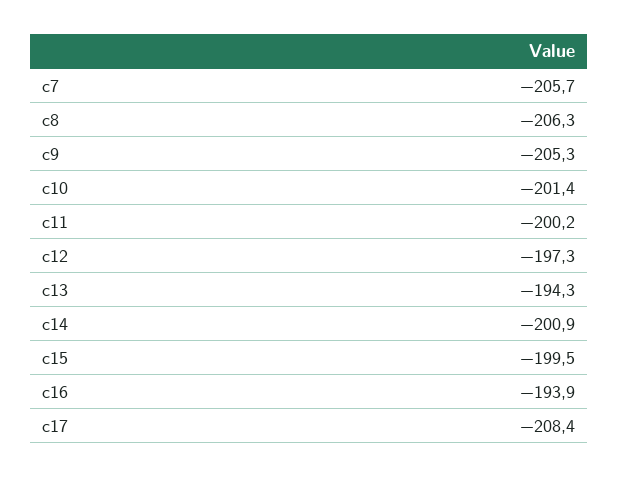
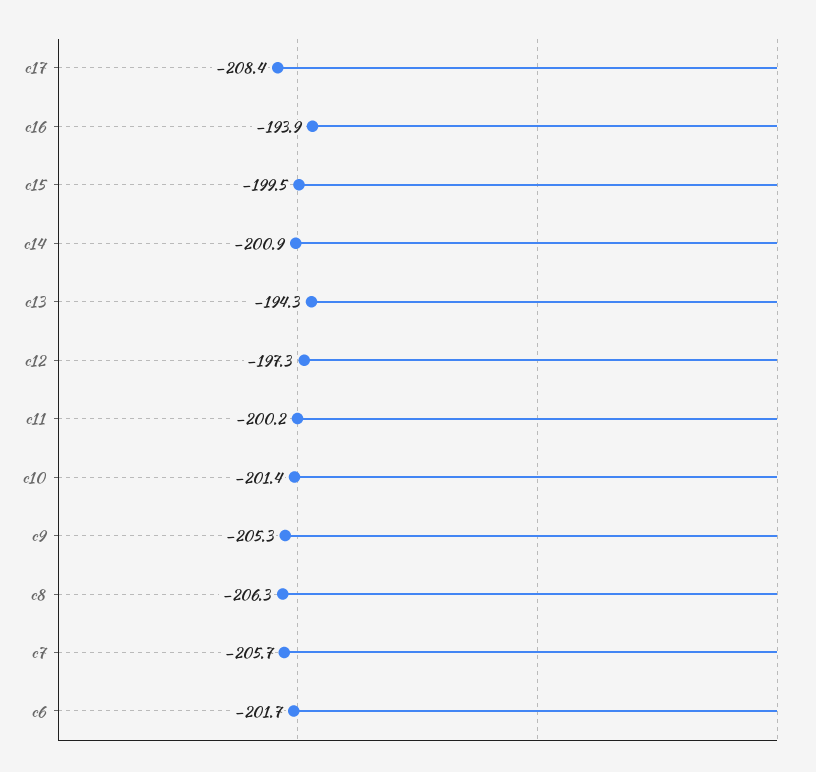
c6: none -> -201.7

